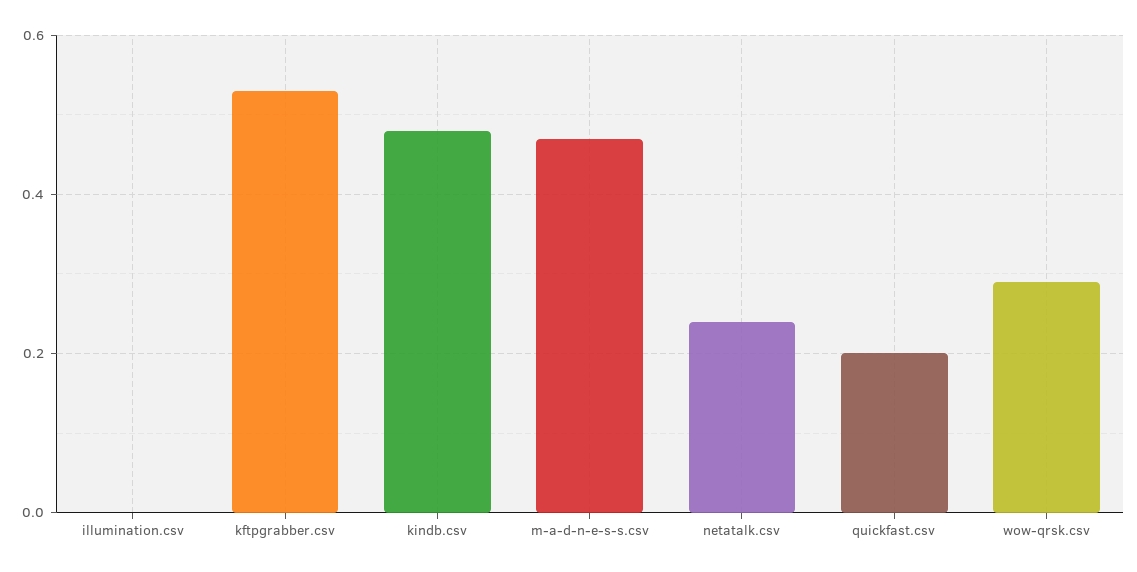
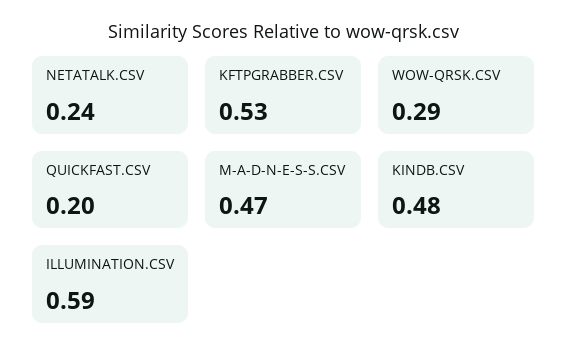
illumination.csv: 0 -> 0.59

